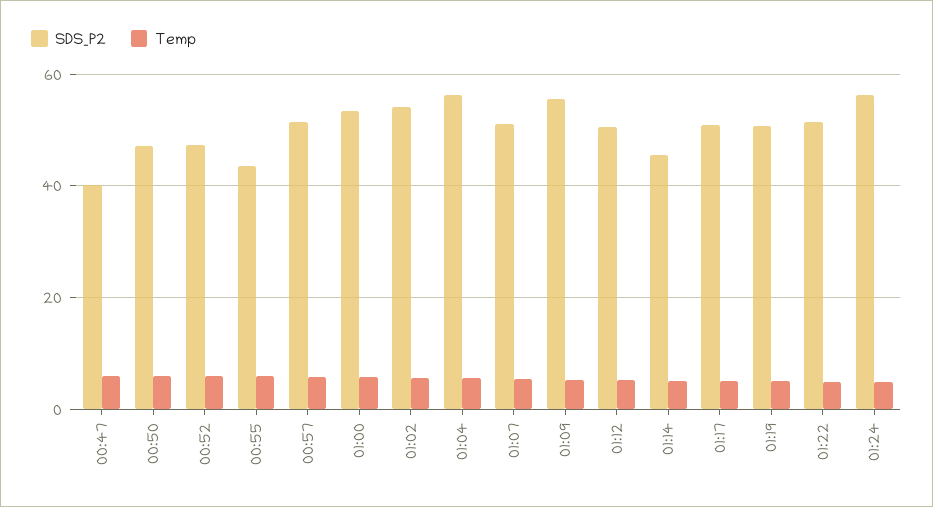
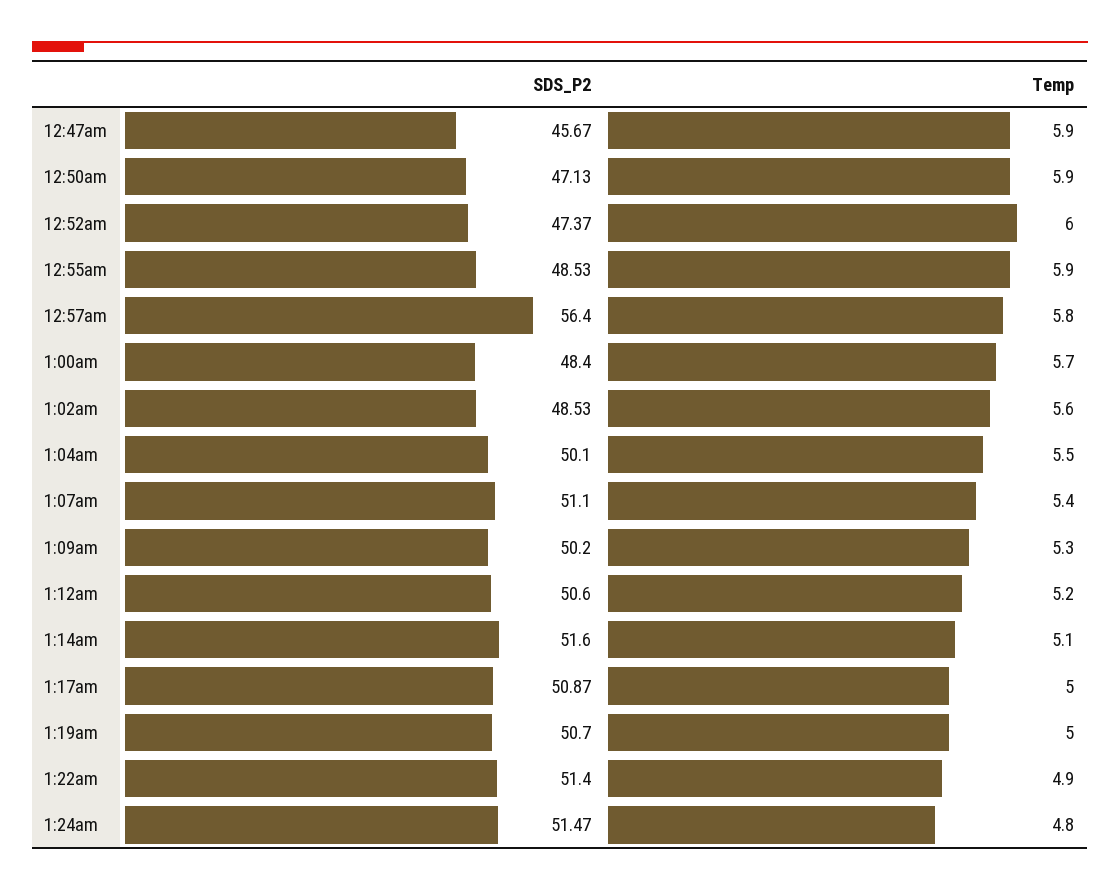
SDS_P2, 00:47: 40 -> 45.67
SDS_P2, 00:55: 44 -> 48.53
SDS_P2, 00:57: 52 -> 56.4
SDS_P2, 01:00: 54 -> 48.4
SDS_P2, 01:02: 54 -> 48.53
SDS_P2, 01:04: 56 -> 50.1
SDS_P2, 01:09: 56 -> 50.2
SDS_P2, 01:14: 46 -> 51.6
SDS_P2, 01:24: 56 -> 51.47

